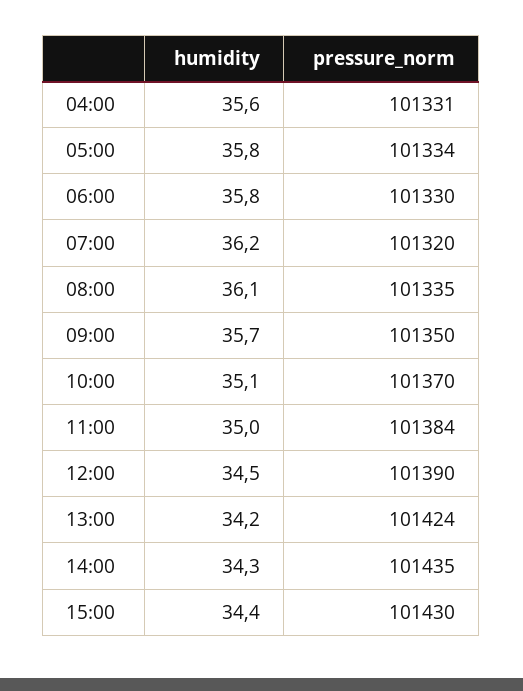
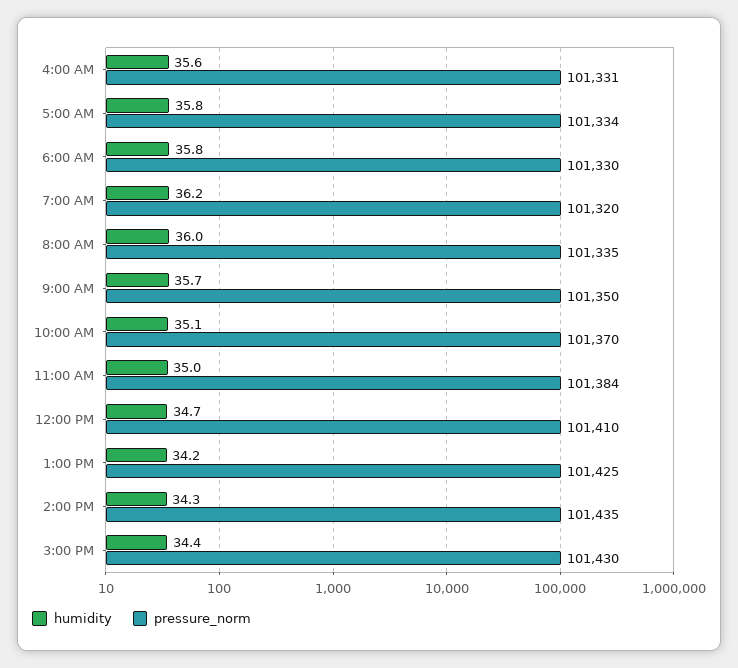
humidity, 08:00: 36.1 -> 36
humidity, 12:00: 34.5 -> 34.7
pressure_norm, 12:00: 101390 -> 101410
pressure_norm, 13:00: 101424 -> 101425

